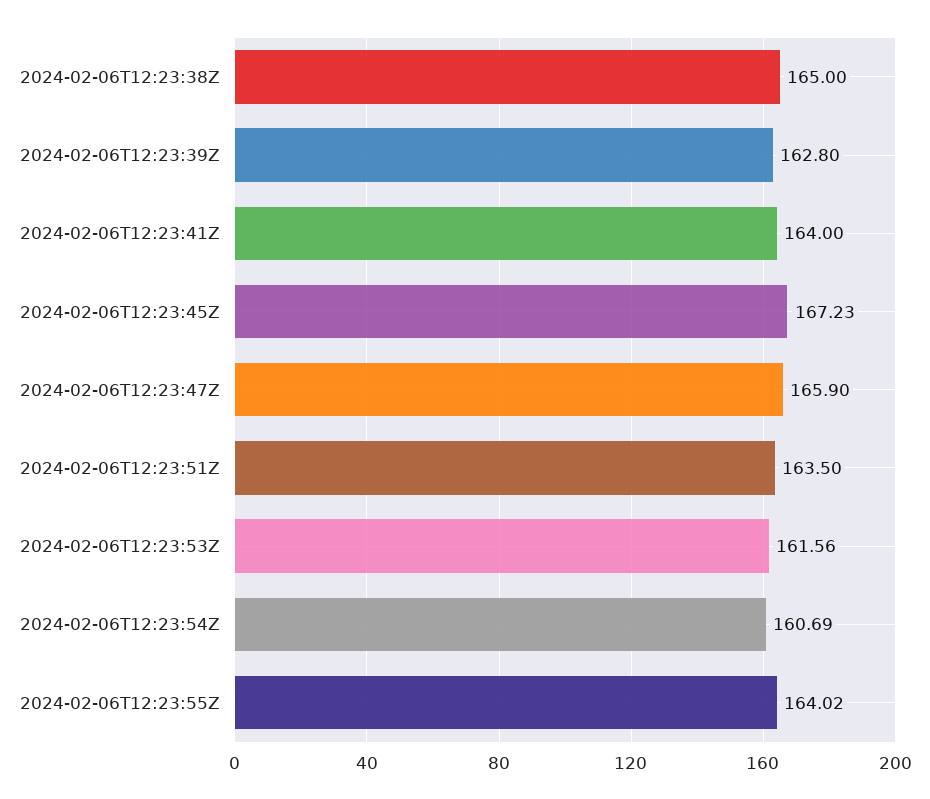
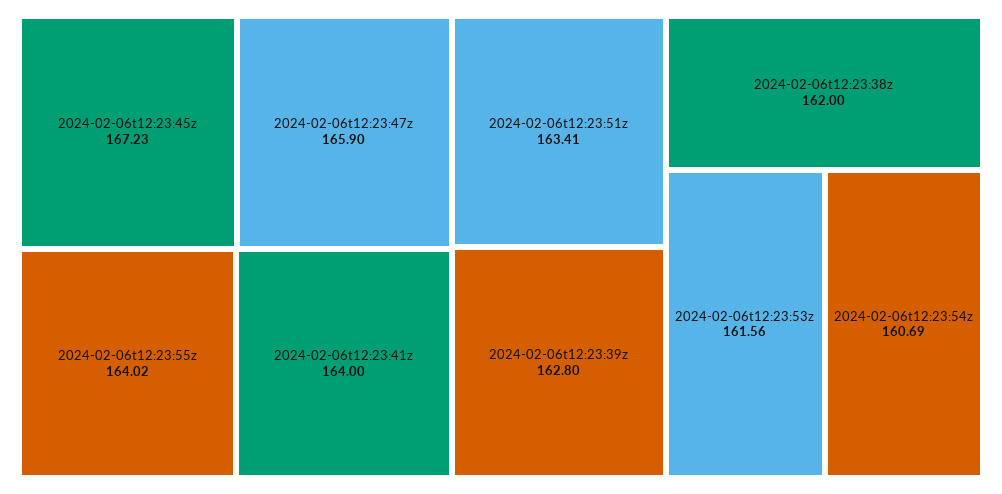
2024-02-06T12:23:38Z: 165 -> 162
2024-02-06T12:23:51Z: 163.5 -> 163.41

